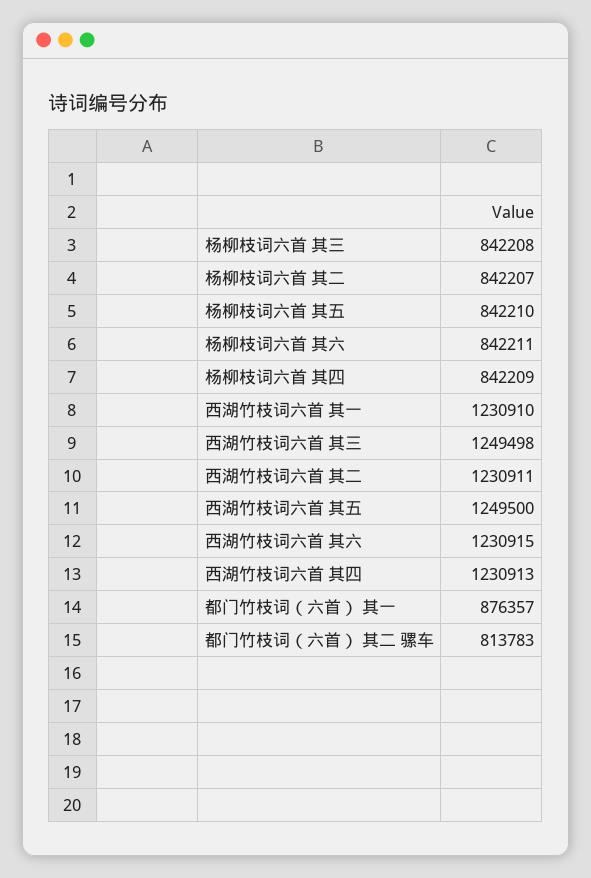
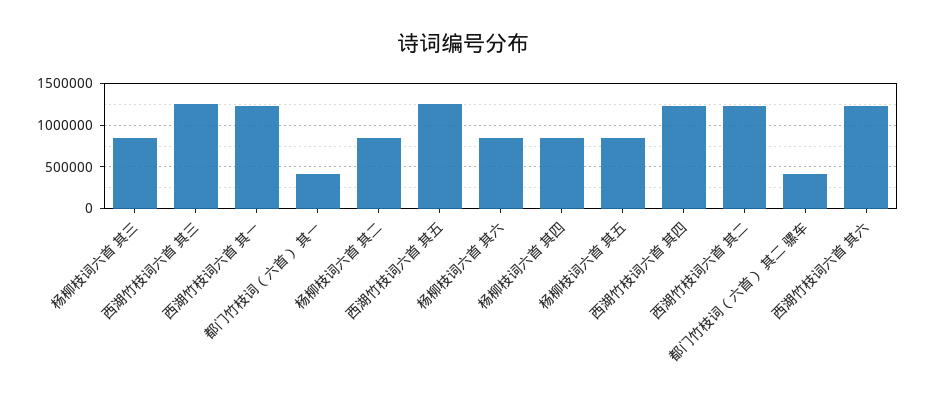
都门竹枝词（六首） 其一: 876357 -> 400000
都门竹枝词（六首） 其二 骡车: 813783 -> 400000

